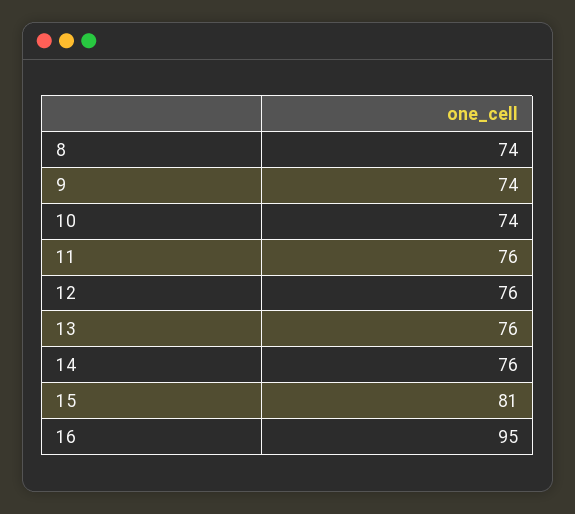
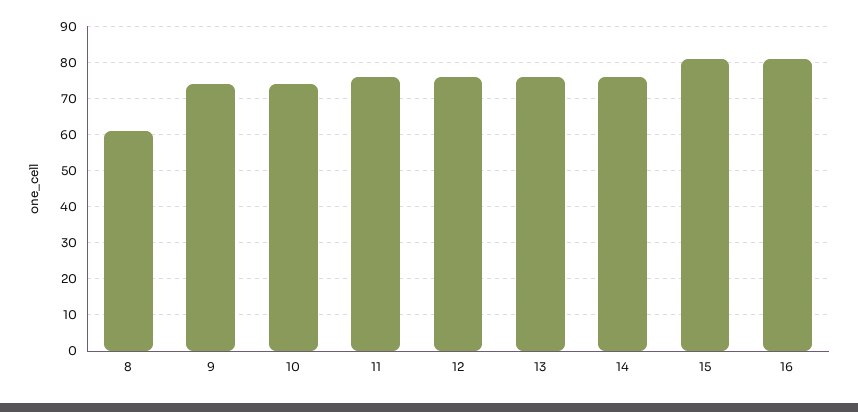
8: 74 -> 60
16: 95 -> 80

